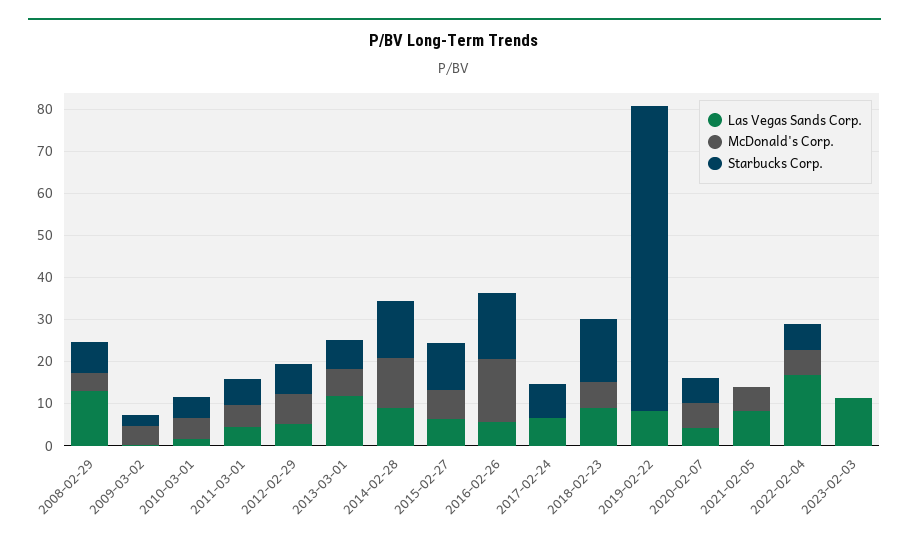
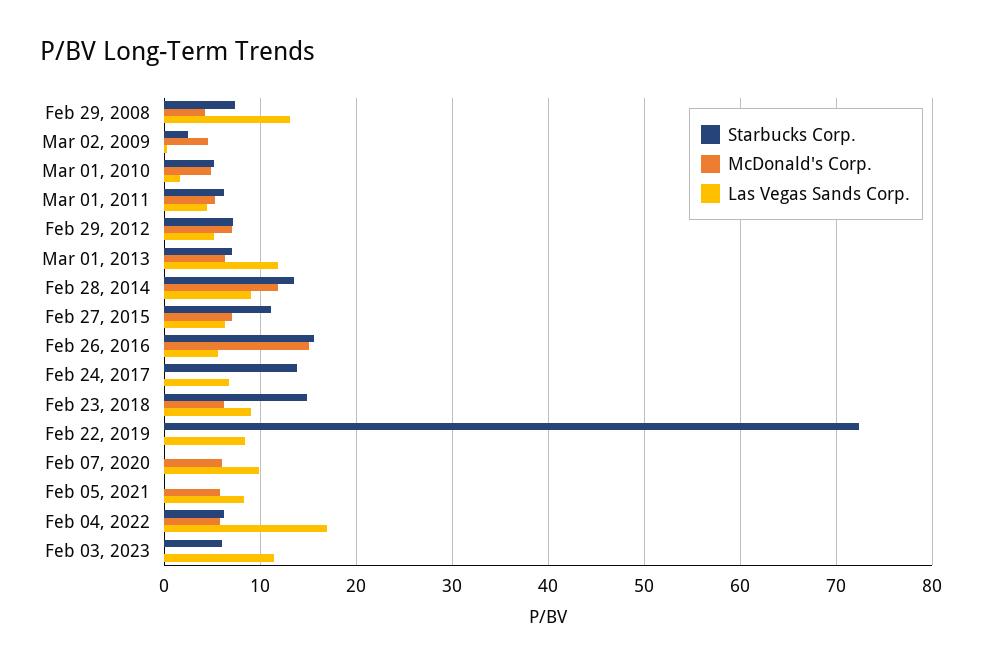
Starbucks Corp., 2017-02-24: 8 -> 14
Las Vegas Sands Corp., 2020-02-07: 4 -> 10
Starbucks Corp., 2020-02-07: 6 -> 0
Starbucks Corp., 2023-02-03: 0 -> 6

